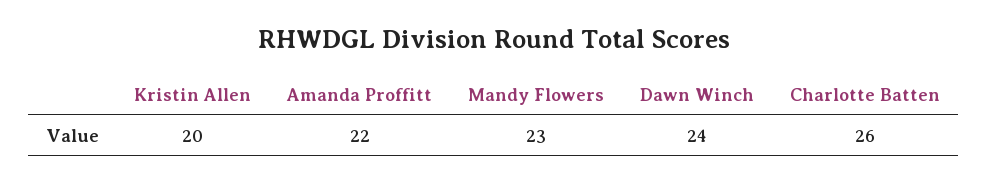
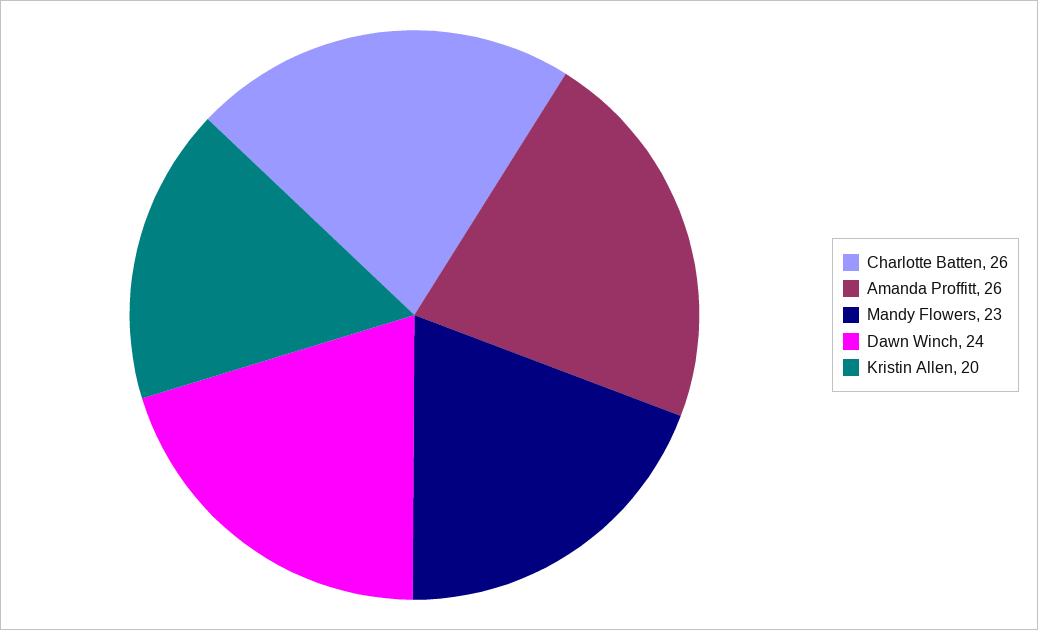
Amanda Proffitt: 22 -> 26

